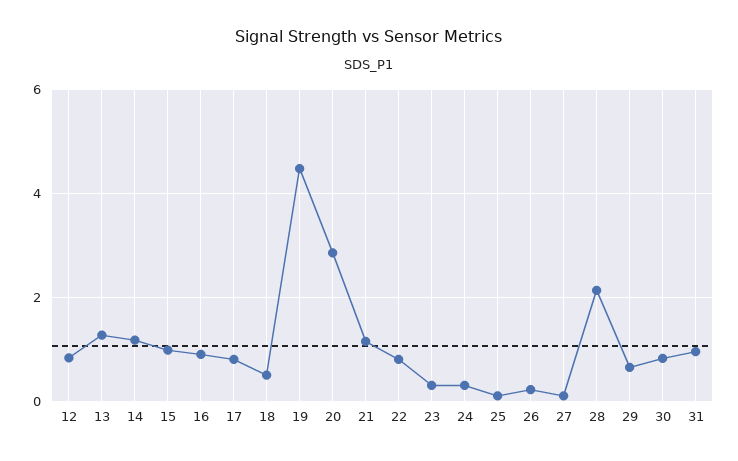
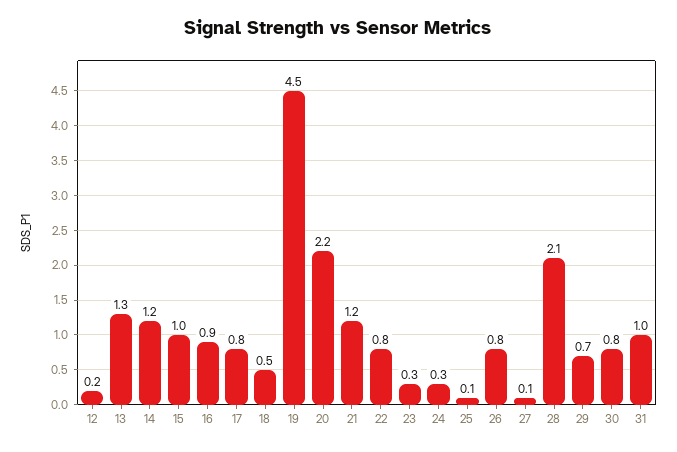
12: 0.8 -> 0.2
20: 2.8 -> 2.2
26: 0.2 -> 0.8

